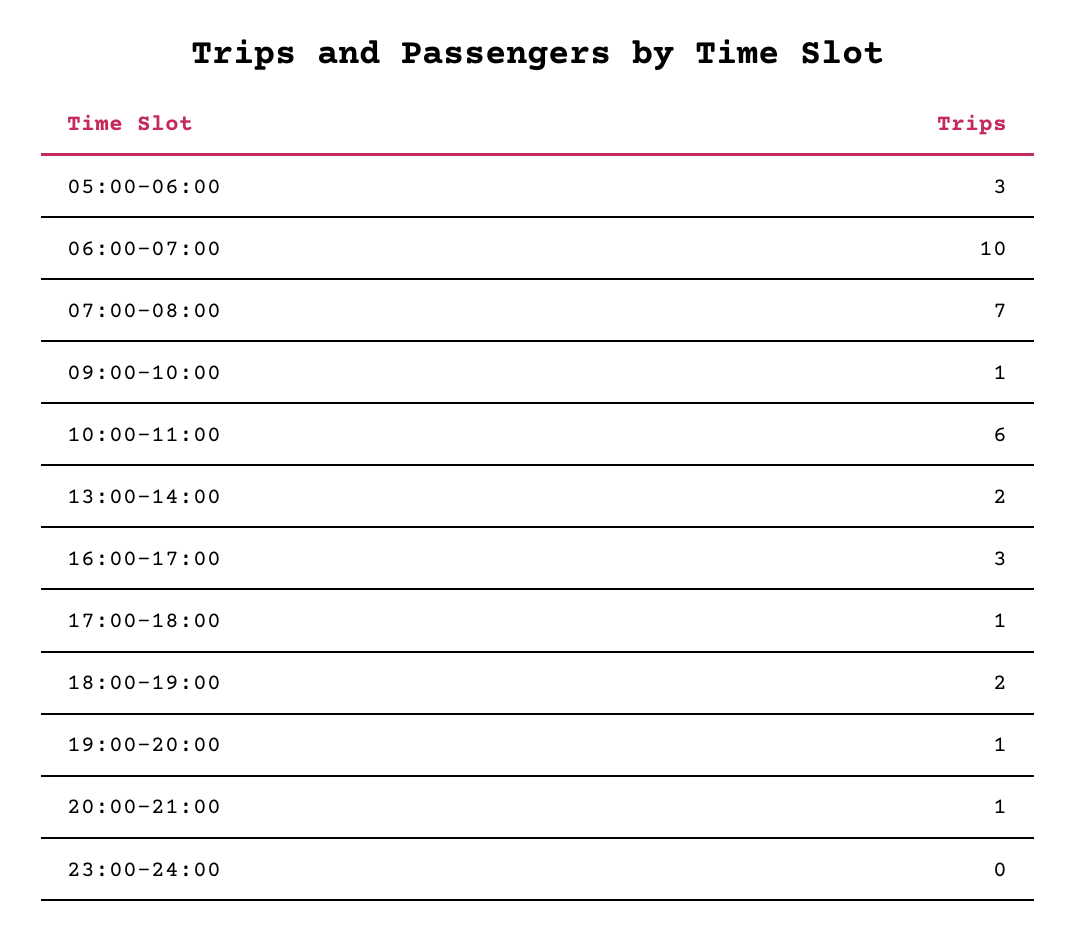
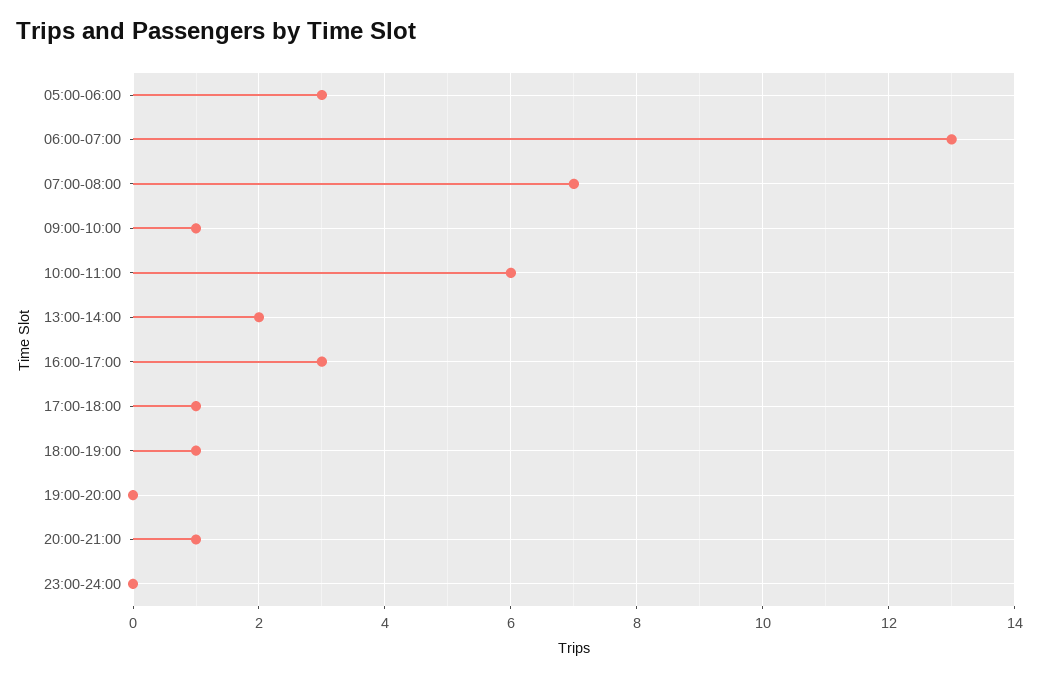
06:00-07:00: 10 -> 13
18:00-19:00: 2 -> 1
19:00-20:00: 1 -> 0

